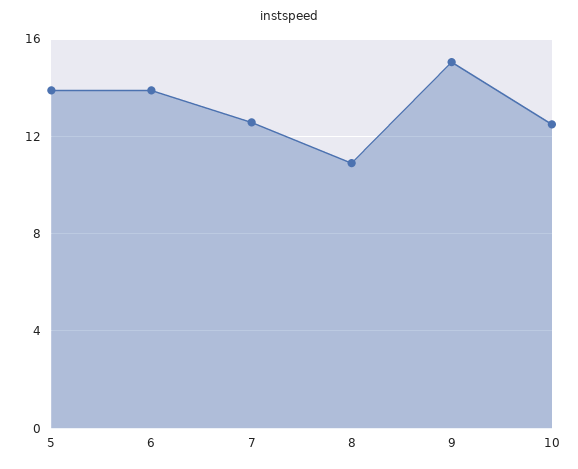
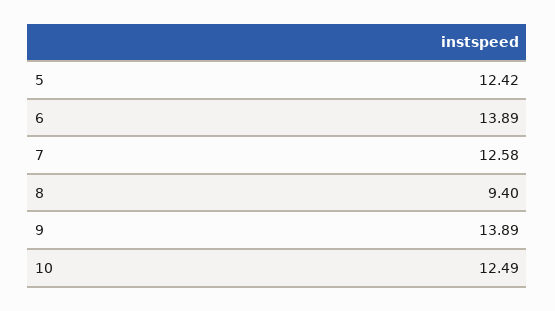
5: 14 -> 12.42
8: 11 -> 9.4
9: 15 -> 13.89

